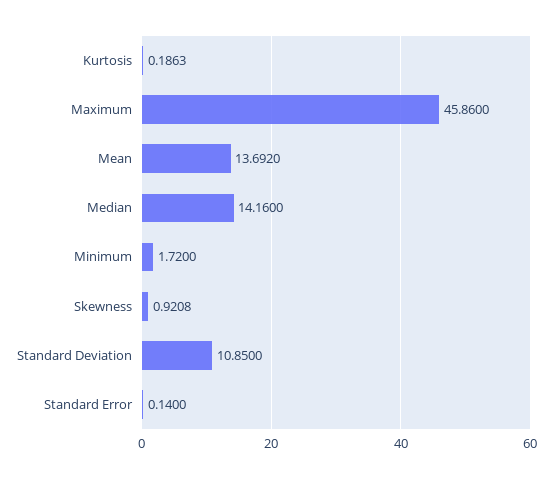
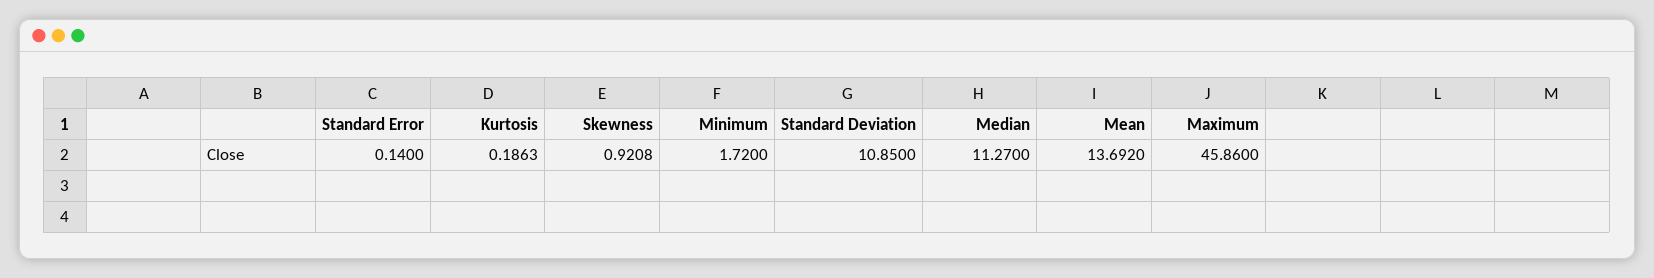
Median: 14.16 -> 11.27

